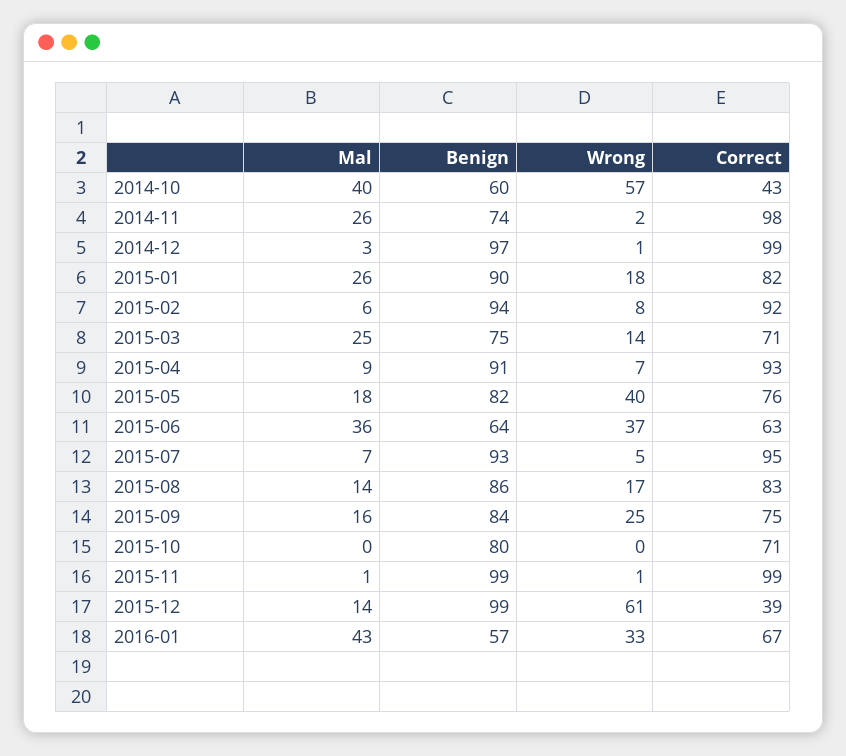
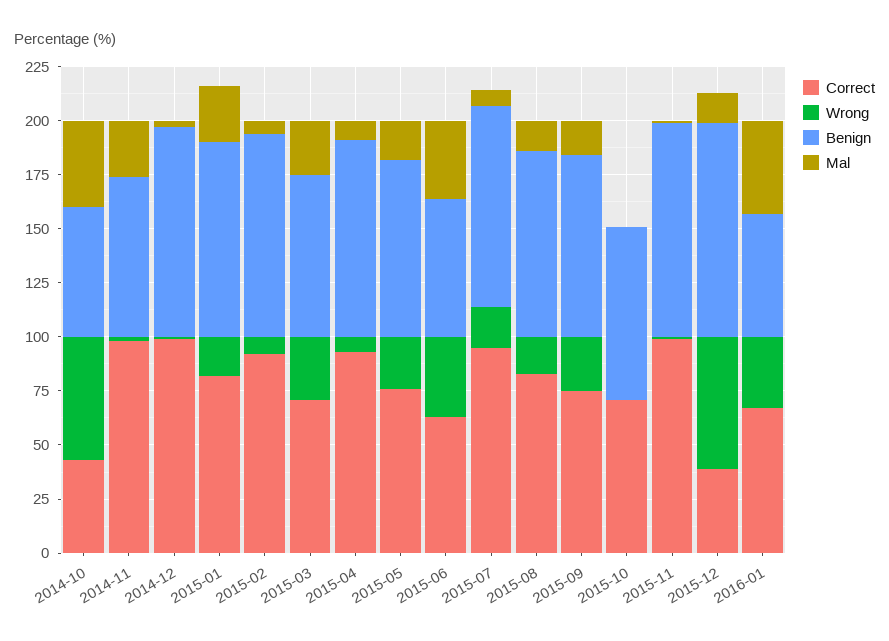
Wrong, 2015-03: 14 -> 30
Wrong, 2015-05: 40 -> 25
Wrong, 2015-07: 5 -> 20

